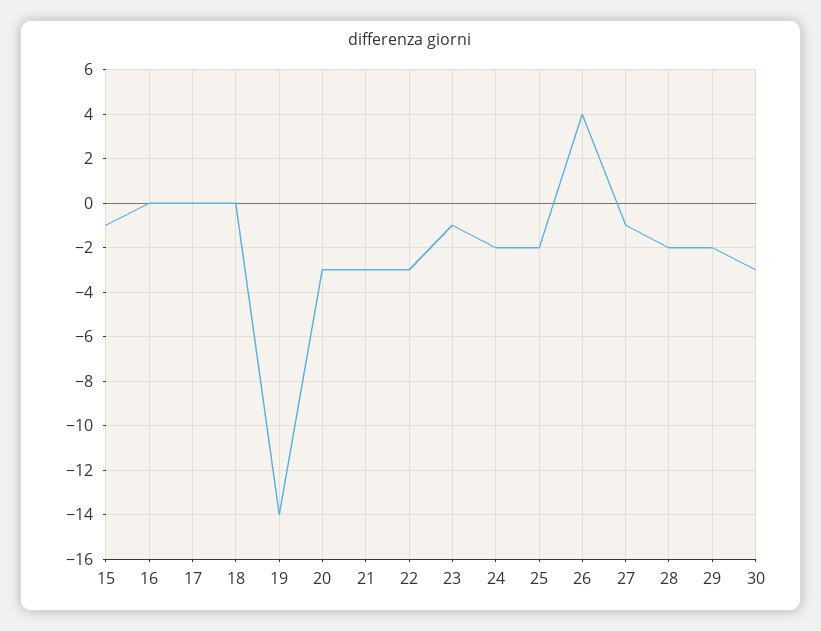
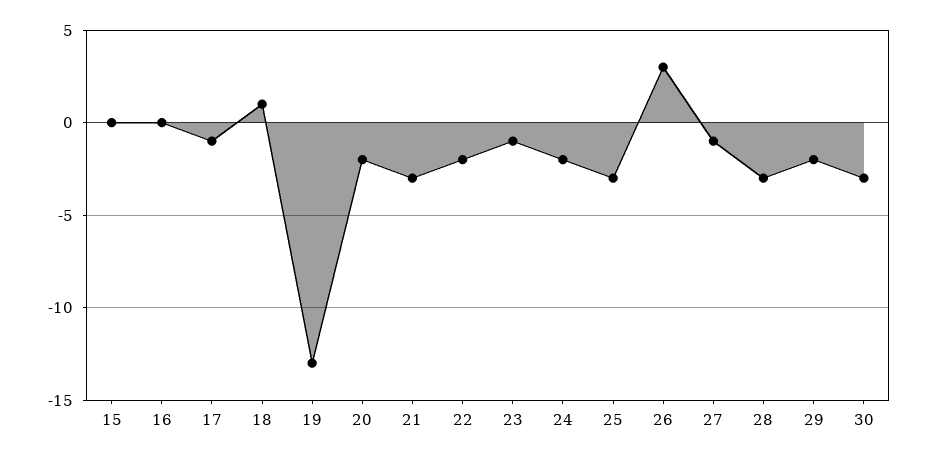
15: -1 -> 0
17: 0 -> -1
18: 0 -> 1
19: -14 -> -13
20: -3 -> -2
22: -3 -> -2
25: -2 -> -3
26: 4 -> 3
28: -2 -> -3

